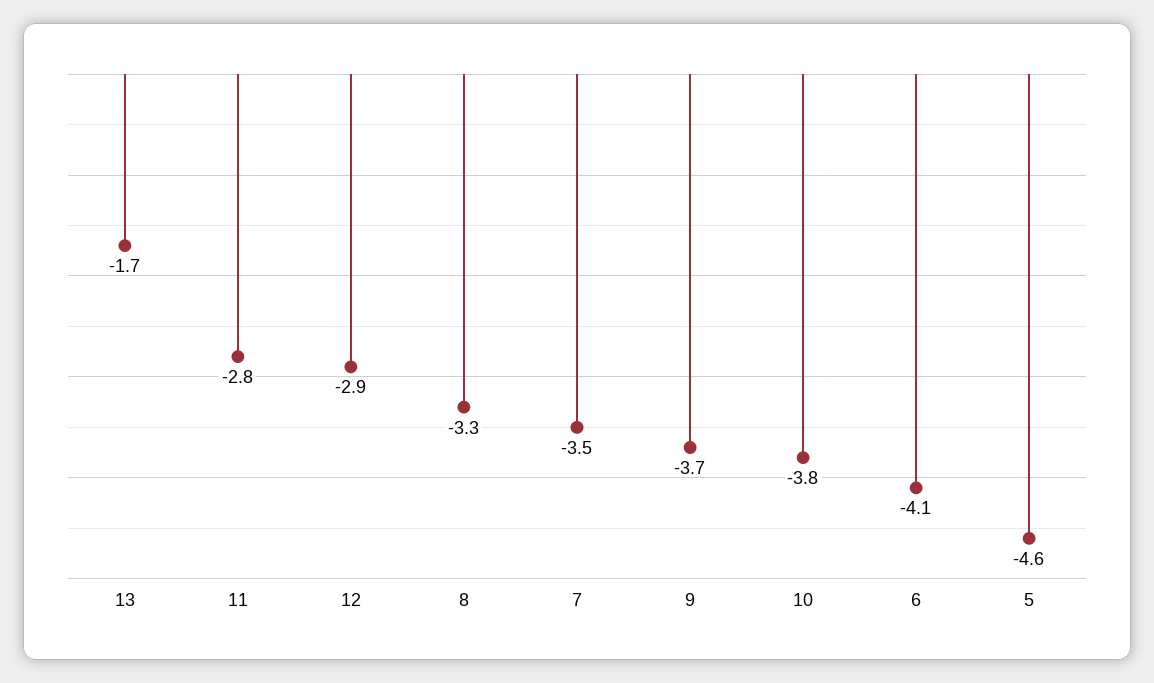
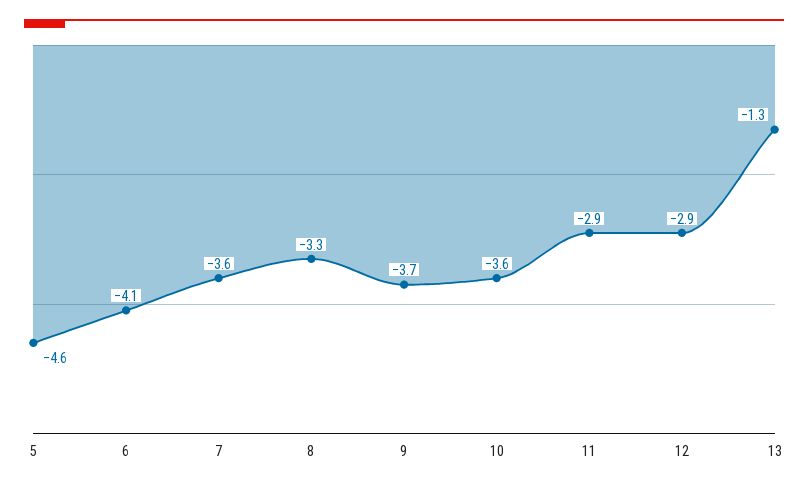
13: -1.7 -> -1.3
11: -2.8 -> -2.9
7: -3.5 -> -3.6
10: -3.8 -> -3.6

